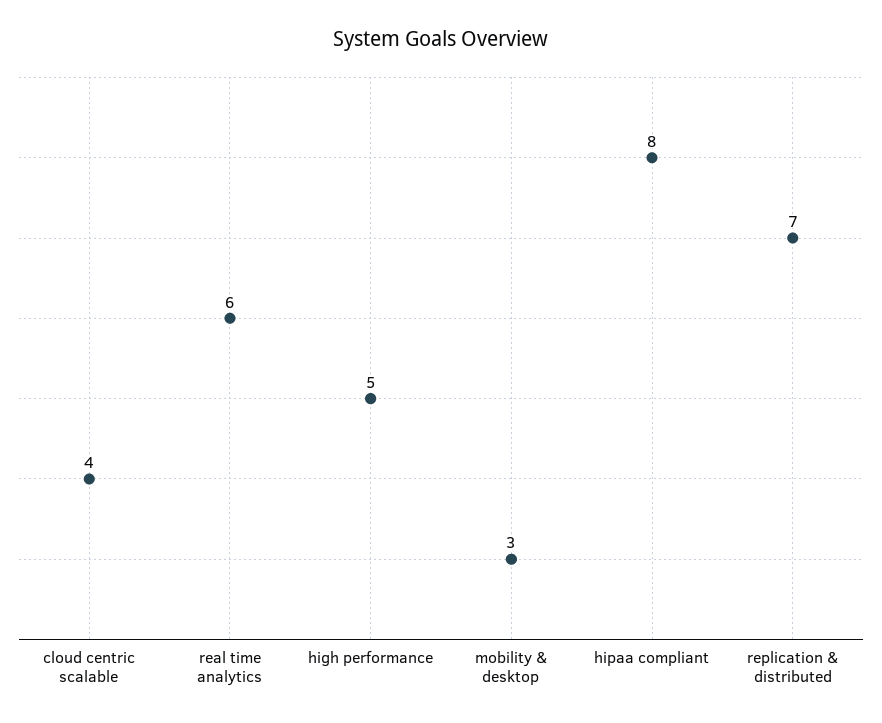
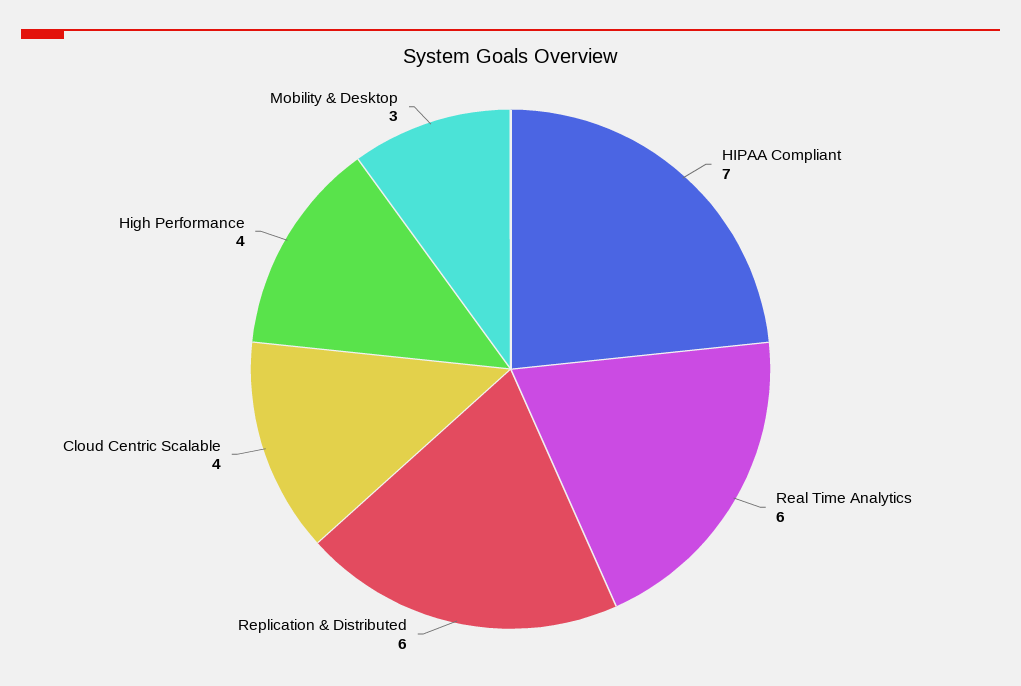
high performance: 5 -> 4
hipaa compliant: 8 -> 7
replication & distributed: 7 -> 6

